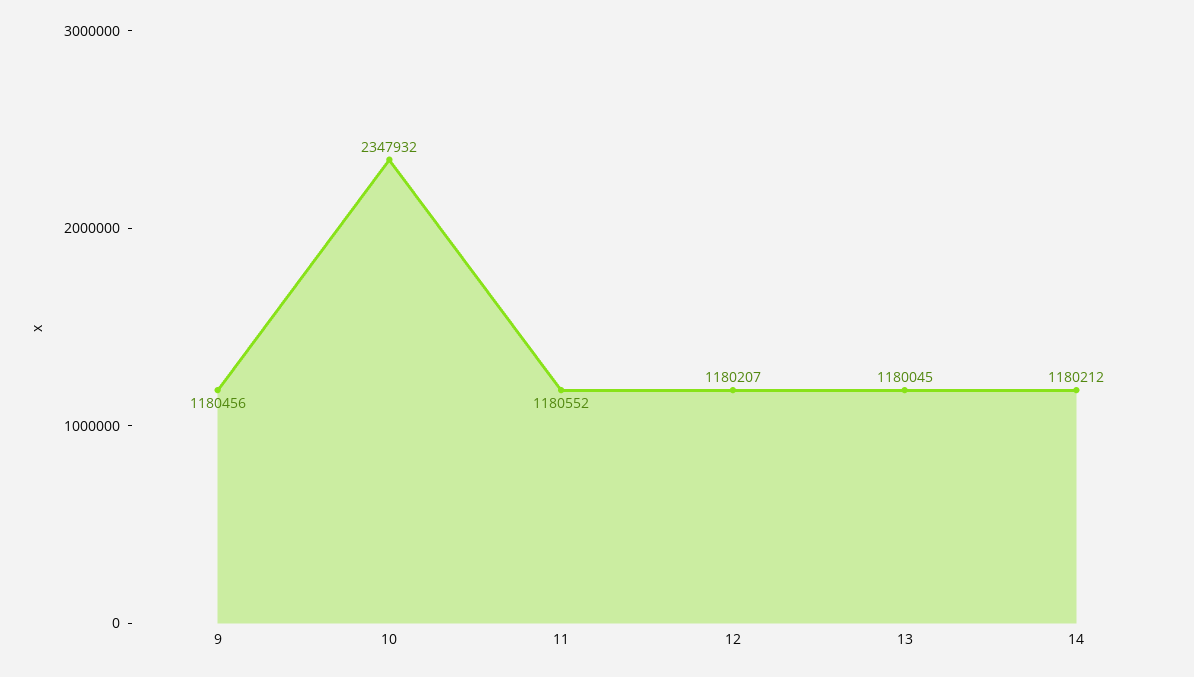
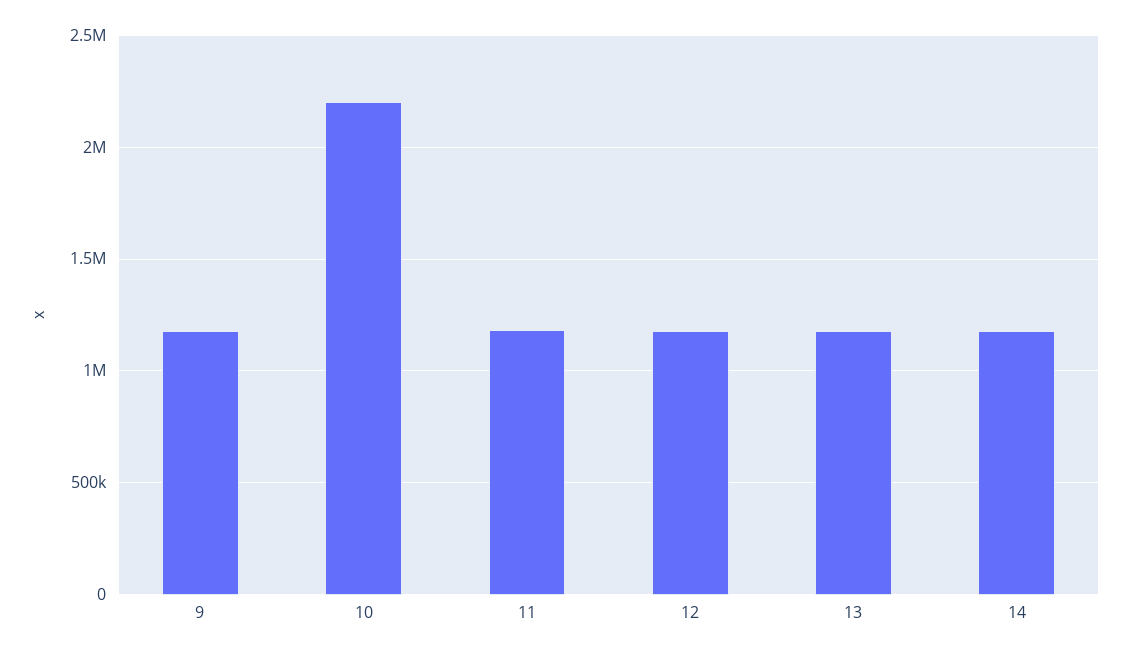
10: 2347932 -> 2200000

